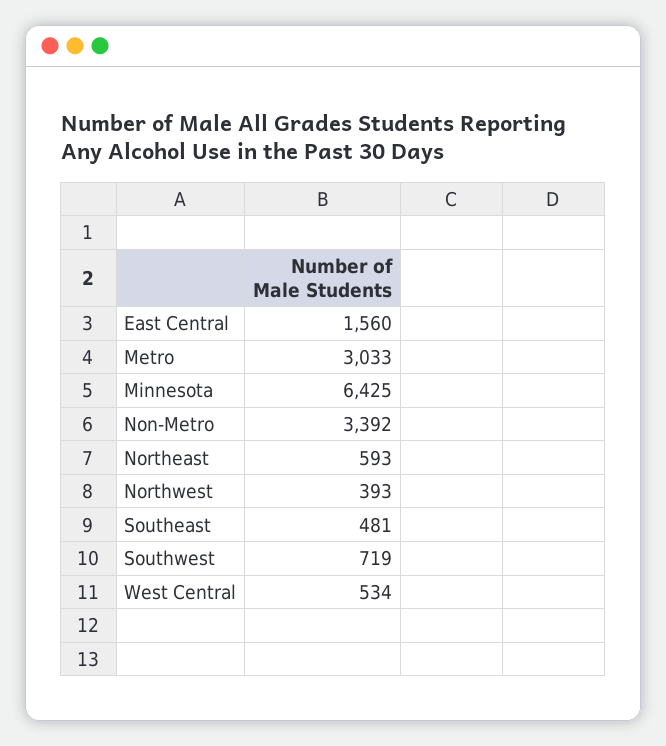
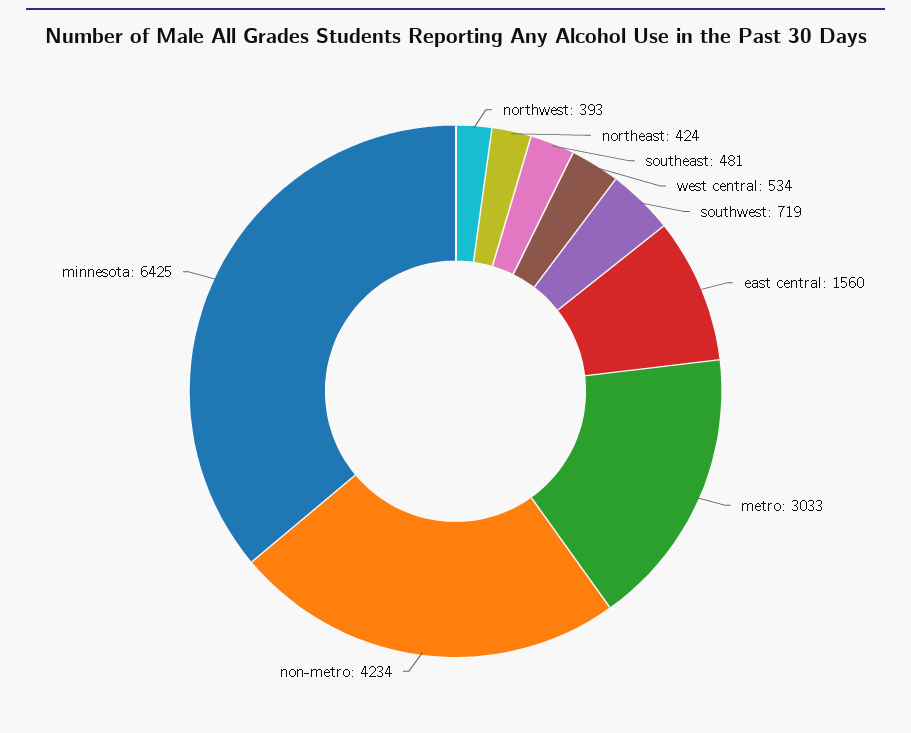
Non-Metro: 3392 -> 4234
Northeast: 593 -> 424

